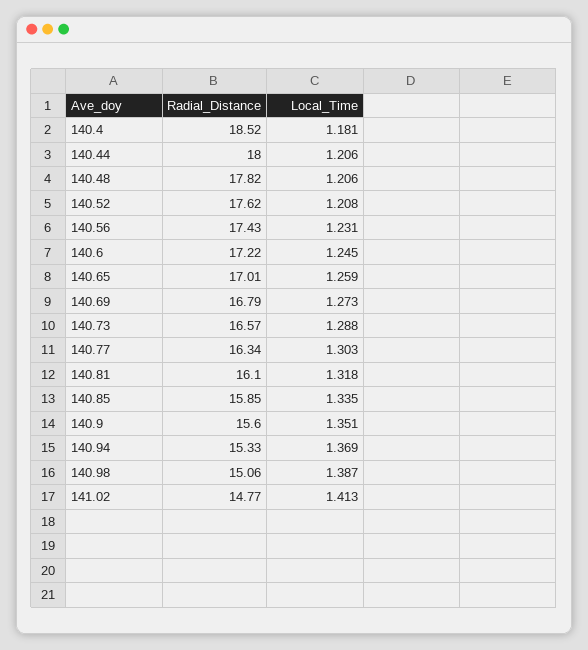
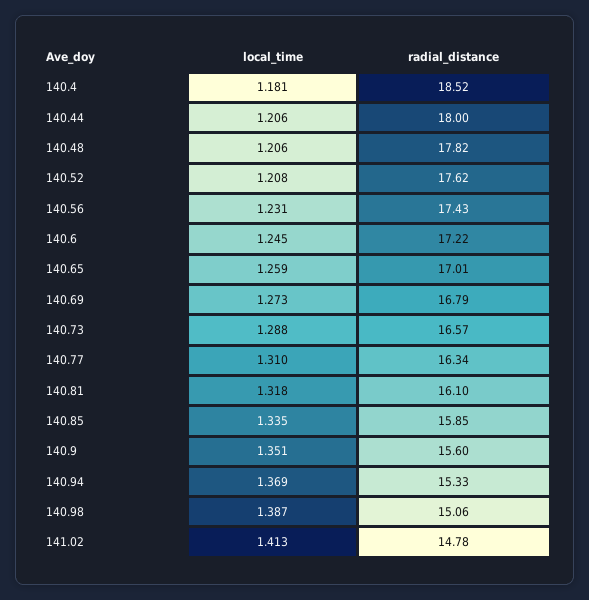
Local_Time, 140.77: 1.303 -> 1.31
Radial_Distance, 141.02: 14.77 -> 14.78

